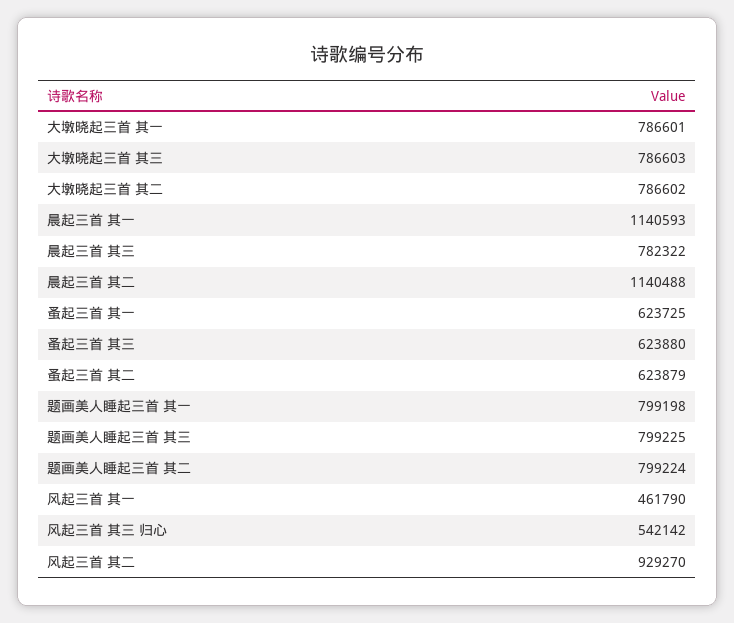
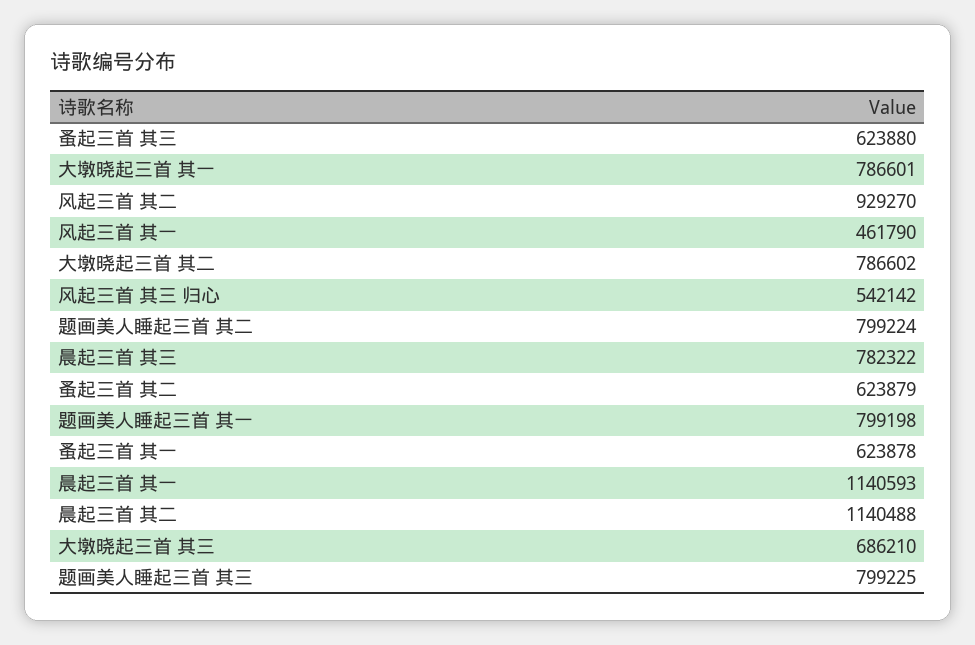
大墩晓起三首 其三: 786603 -> 686210
蚤起三首 其一: 623725 -> 623878

